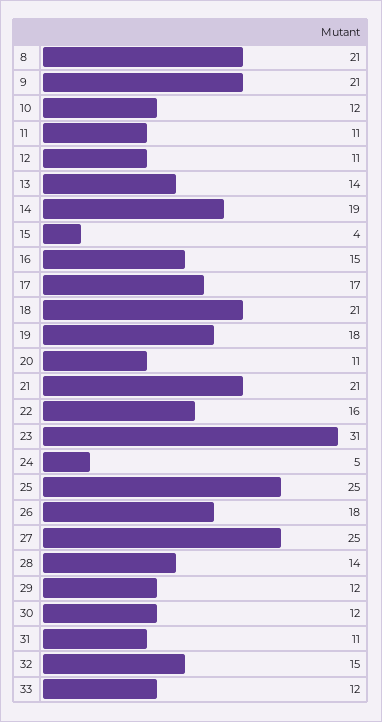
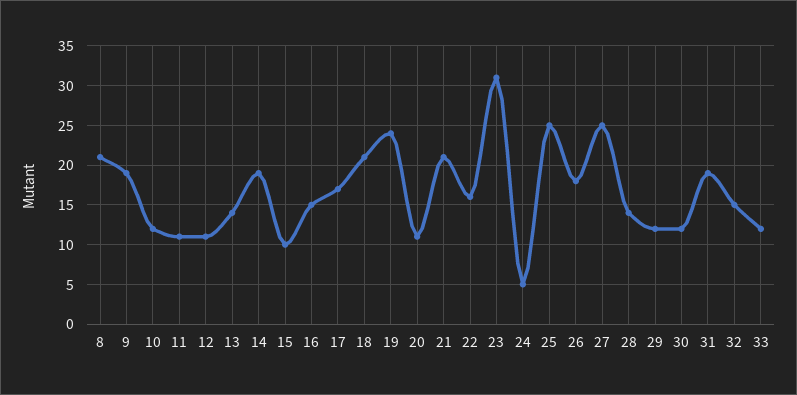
9: 21 -> 19
15: 4 -> 10
19: 18 -> 24
31: 11 -> 19

